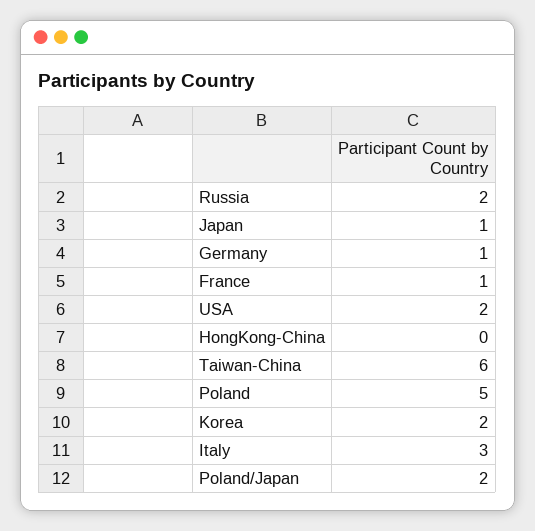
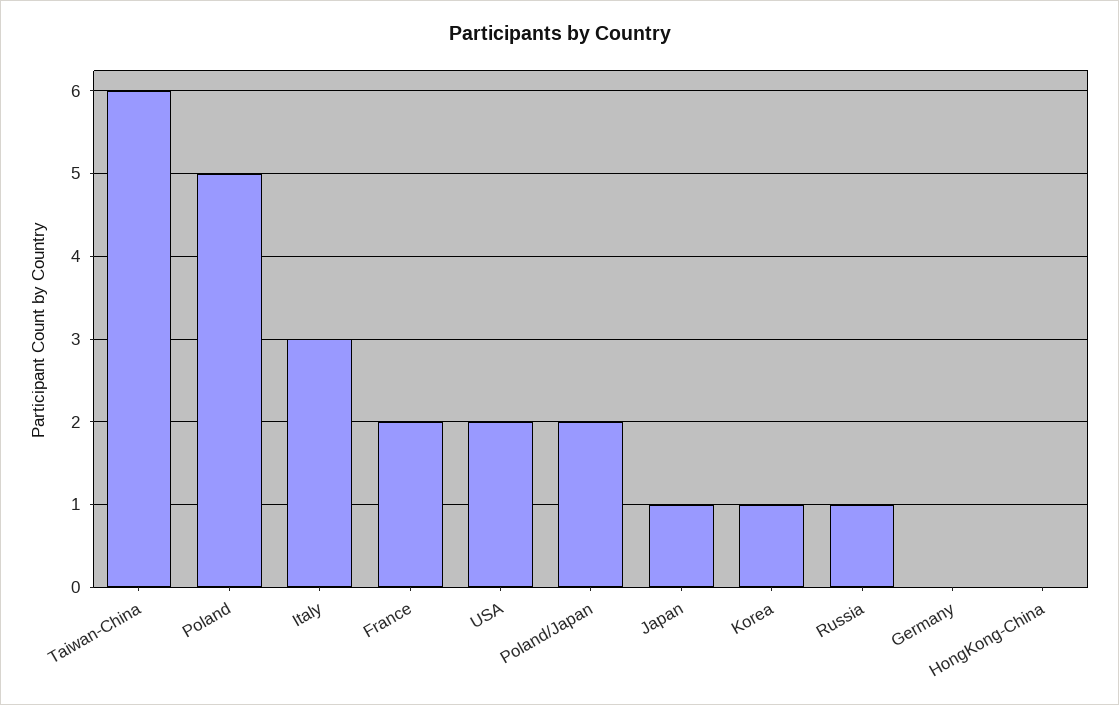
Russia: 2 -> 1
Germany: 1 -> 0
France: 1 -> 2
Korea: 2 -> 1

